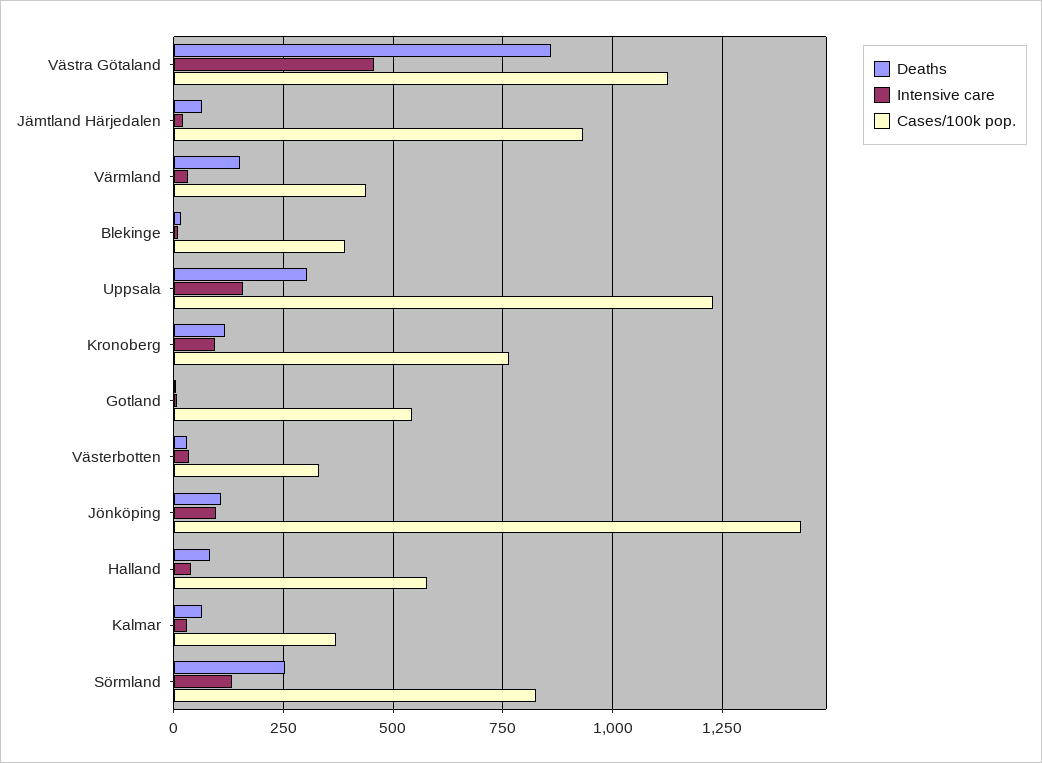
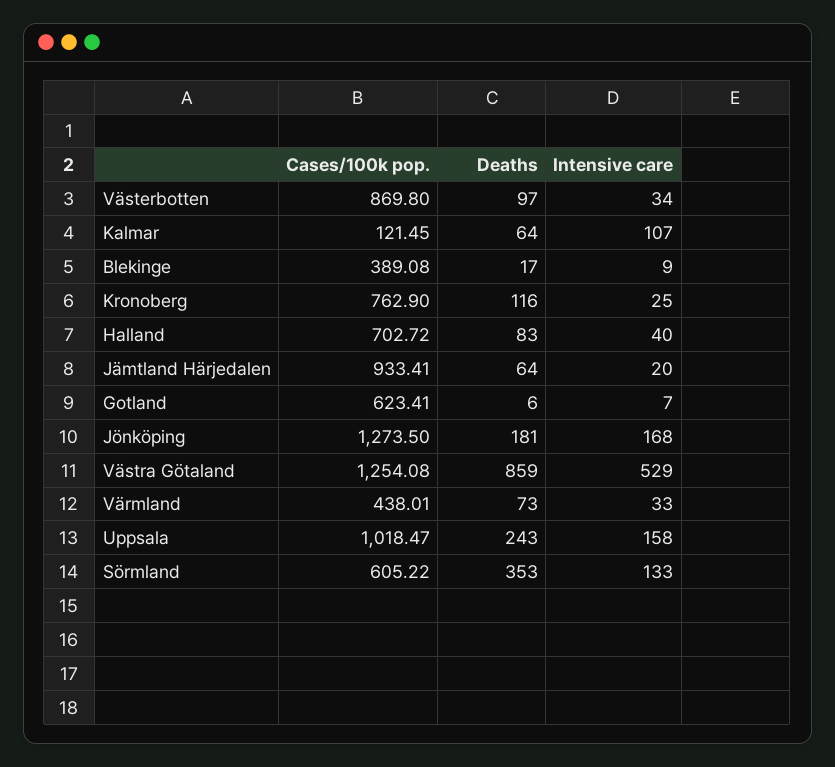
Intensive care, Västra Götaland: 450 -> 529
Cases/100k pop., Västra Götaland: 1125 -> 1254.08
Deaths, Värmland: 150 -> 73
Deaths, Uppsala: 300 -> 243
Cases/100k pop., Uppsala: 1225 -> 1018.47
Intensive care, Kronoberg: 100 -> 25
Cases/100k pop., Gotland: 550 -> 623.41
Deaths, Västerbotten: 25 -> 97
Cases/100k pop., Västerbotten: 325 -> 869.8
Deaths, Jönköping: 100 -> 181
Intensive care, Jönköping: 100 -> 168
Cases/100k pop., Jönköping: 1425 -> 1273.5
Cases/100k pop., Halland: 575 -> 702.72
Intensive care, Kalmar: 25 -> 107
Cases/100k pop., Kalmar: 375 -> 121.45
Deaths, Sörmland: 250 -> 353
Cases/100k pop., Sörmland: 825 -> 605.22

